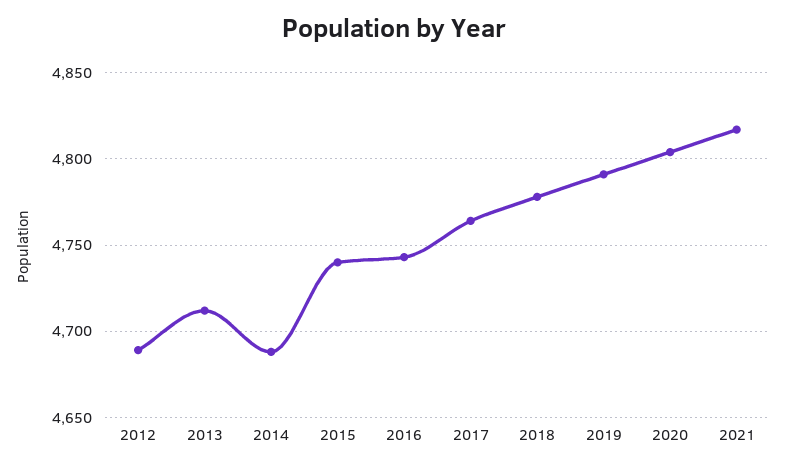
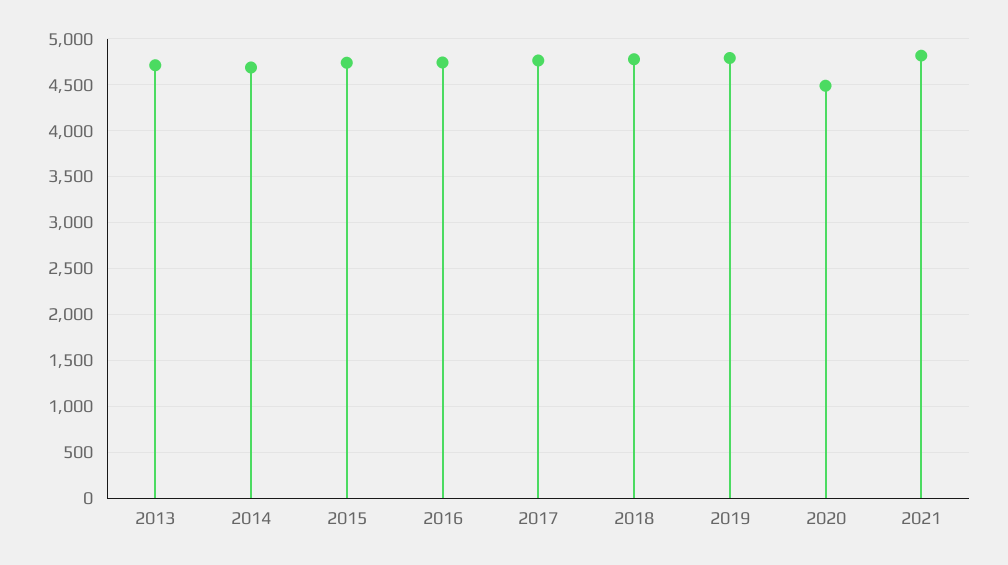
2012: 4690 -> none
2020: 4805 -> 4500

